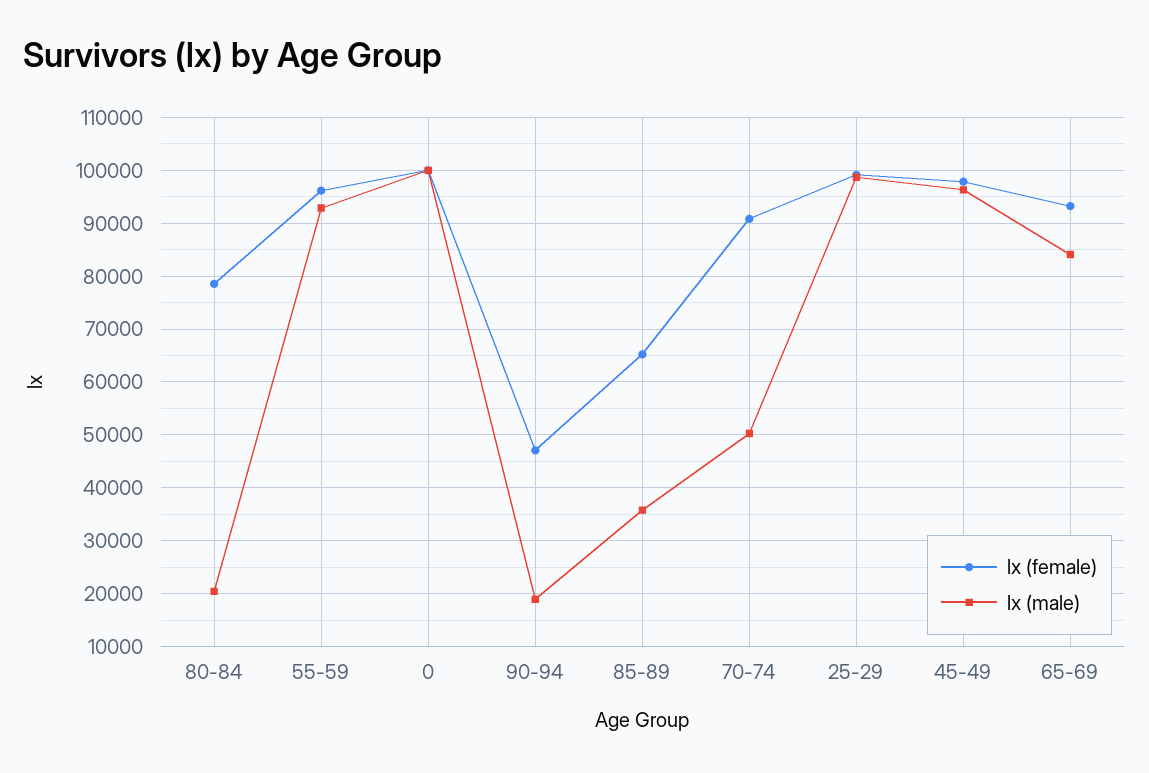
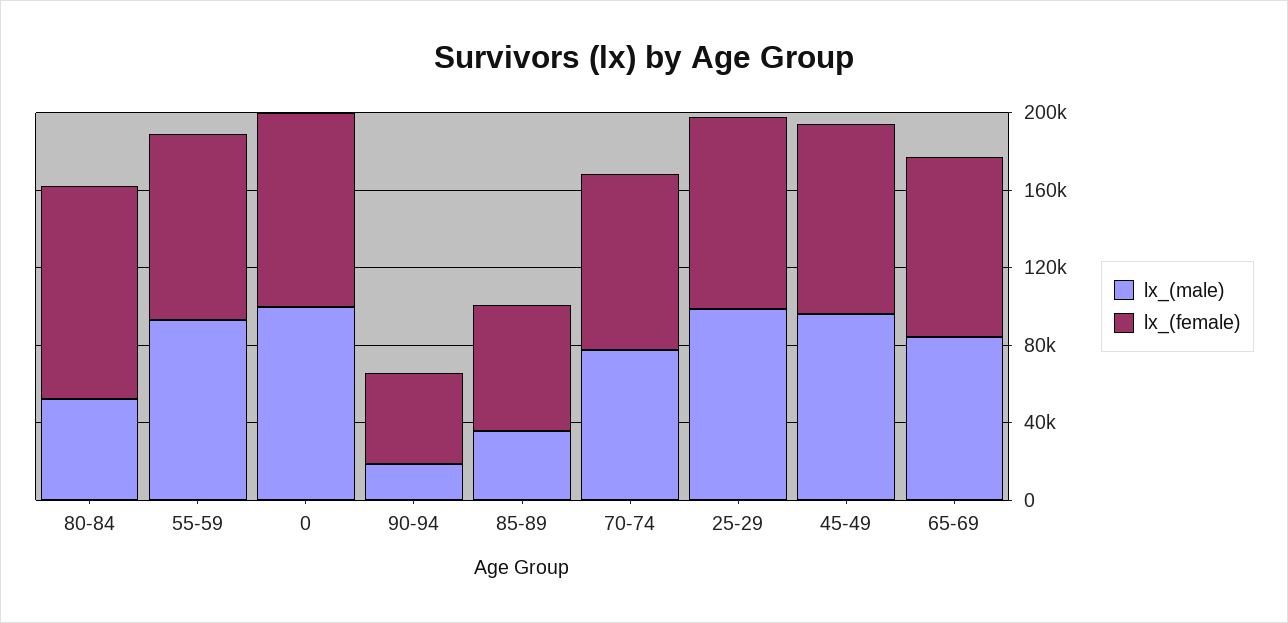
lx (female), 80-84: 78000 -> 110000
lx (male), 80-84: 20000 -> 50000
lx (male), 70-74: 50000 -> 80000

